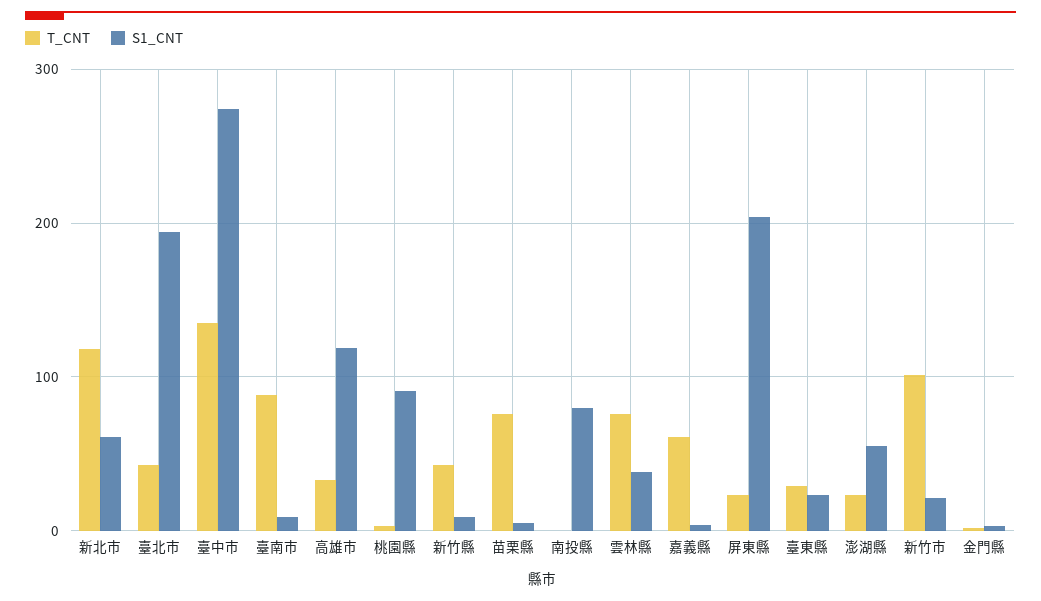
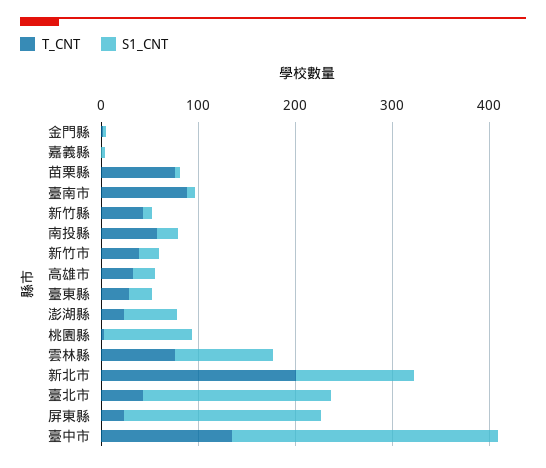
T_CNT, 新北市: 120 -> 200
S1_CNT, 新北市: 60 -> 120
S1_CNT, 高雄市: 120 -> 20
T_CNT, 南投縣: 0 -> 60
S1_CNT, 南投縣: 80 -> 20
S1_CNT, 雲林縣: 40 -> 100
T_CNT, 嘉義縣: 60 -> 0
T_CNT, 新竹市: 100 -> 40

